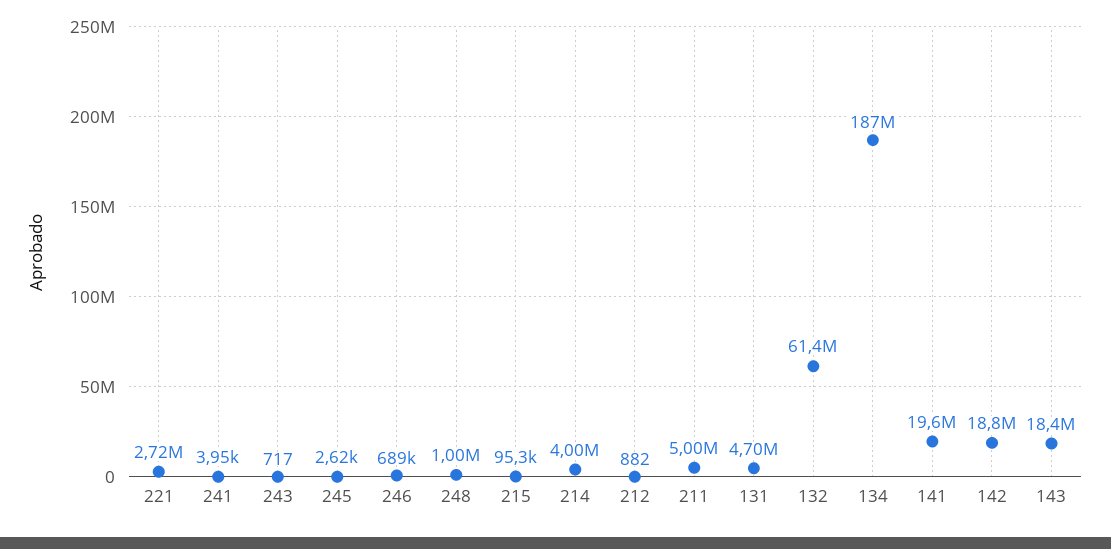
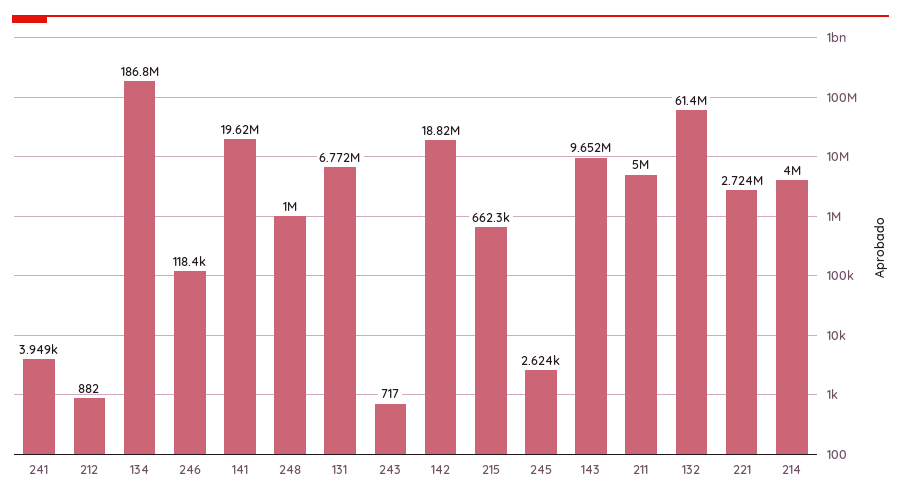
246: 689000 -> 118400
215: 95300 -> 662300
131: 4700000 -> 6772000
143: 18400000 -> 9652000

